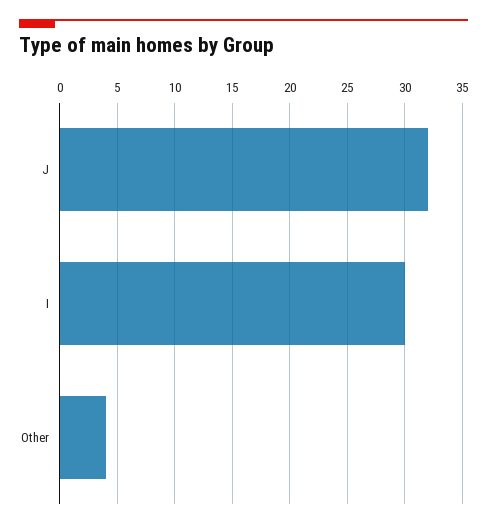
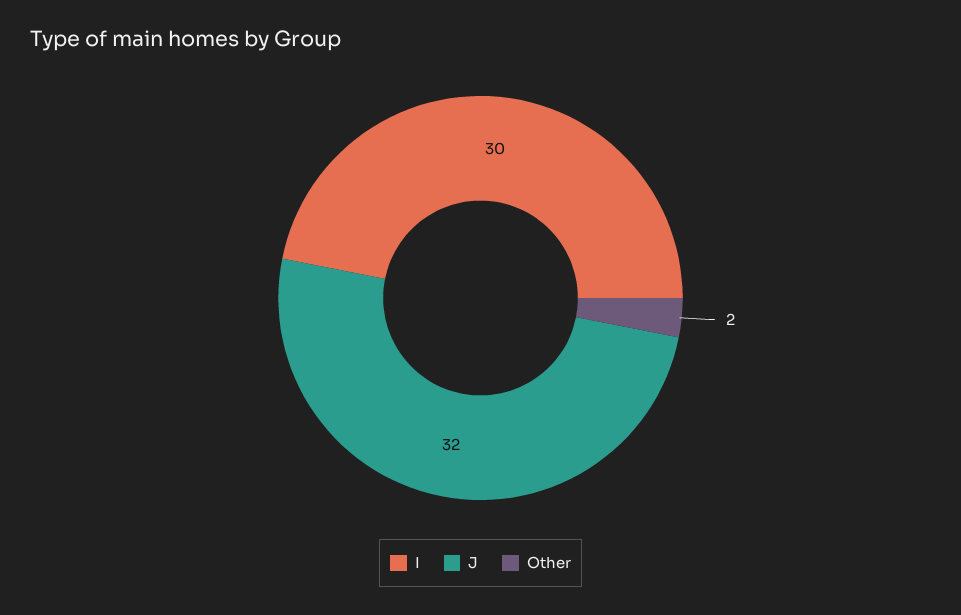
Other: 4 -> 2

